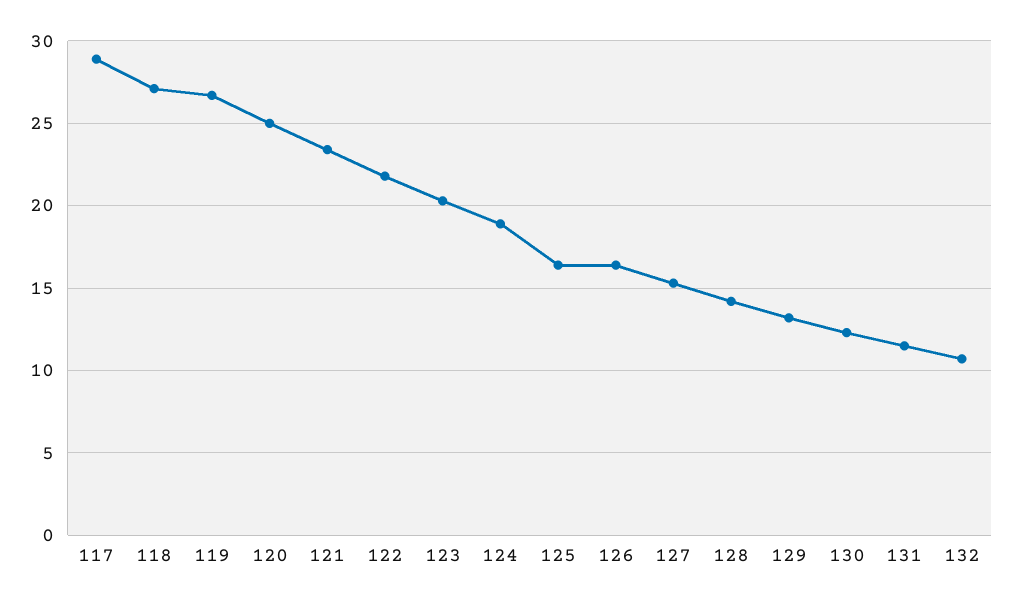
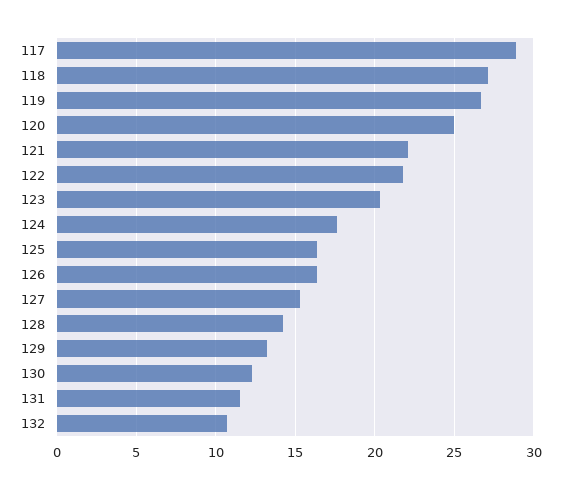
121: 23.5 -> 22
124: 19 -> 17.5

